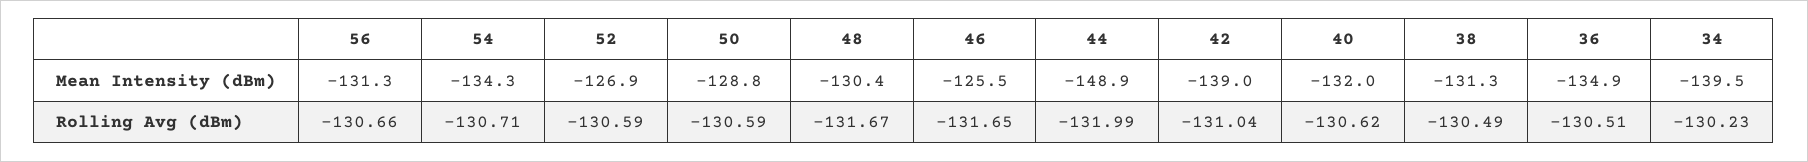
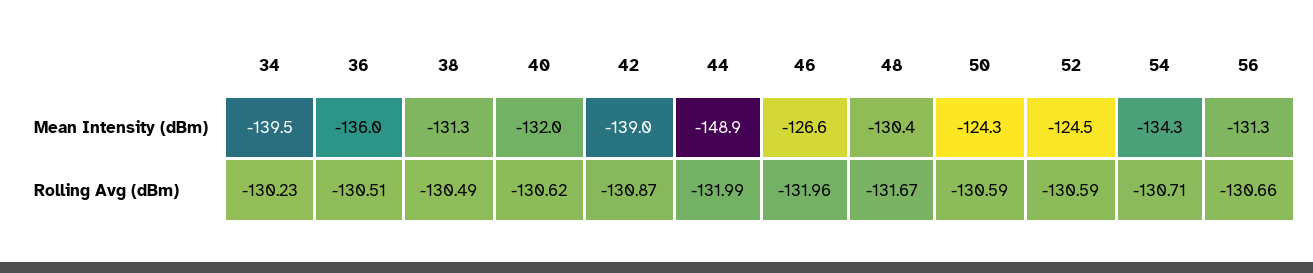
52, Mean Intensity (dBm): -126.9 -> -124.5
50, Mean Intensity (dBm): -128.8 -> -124.3
46, Mean Intensity (dBm): -125.5 -> -126.6
36, Mean Intensity (dBm): -134.9 -> -136
46, Rolling Avg (dBm): -131.65 -> -131.96
42, Rolling Avg (dBm): -131.04 -> -130.87

